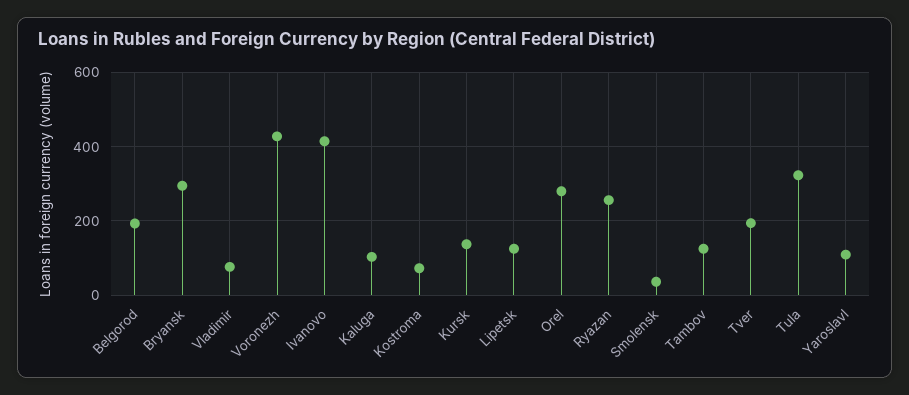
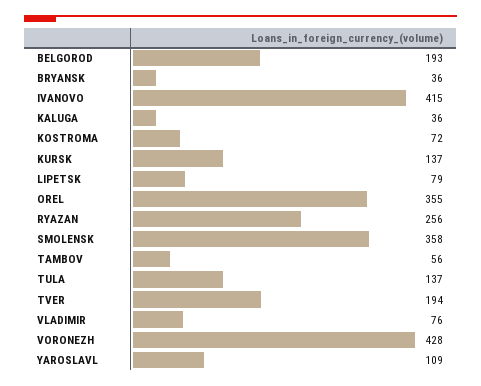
Bryansk: 300 -> 36
Kaluga: 100 -> 36
Lipetsk: 120 -> 79
Orel: 280 -> 355
Smolensk: 40 -> 358
Tambov: 120 -> 56
Tula: 320 -> 137

